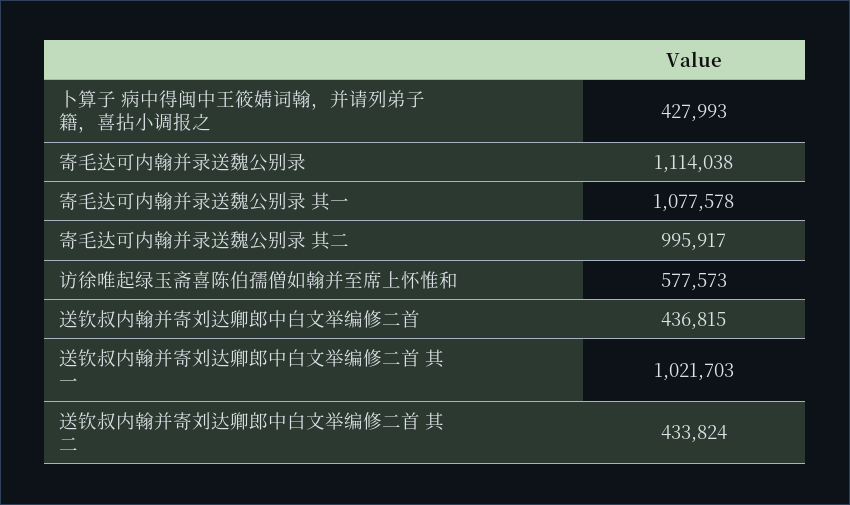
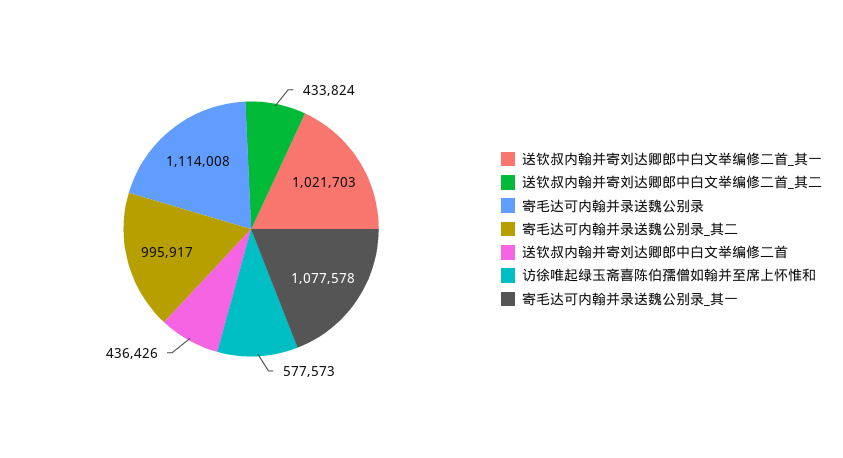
卜算子 病中得闽中王筱婧词翰，并请列弟子籍，喜拈小调报之: 427993 -> none
寄毛达可内翰并录送魏公别录: 1114038 -> 1114008
送钦叔内翰并寄刘达卿郎中白文举编修二首: 436815 -> 436426

